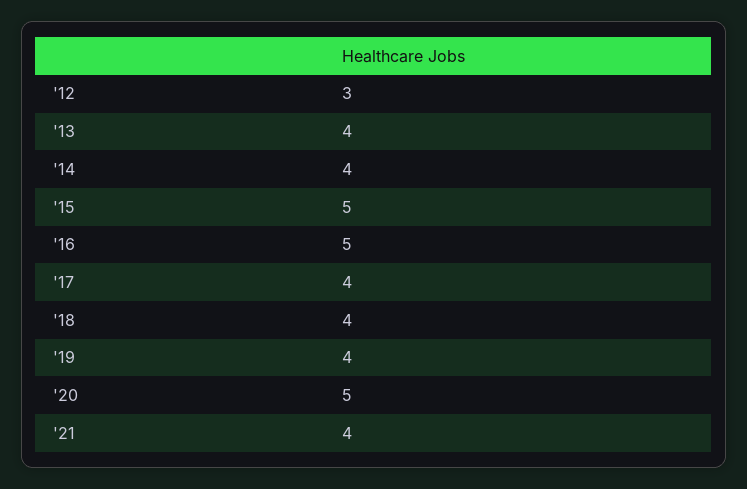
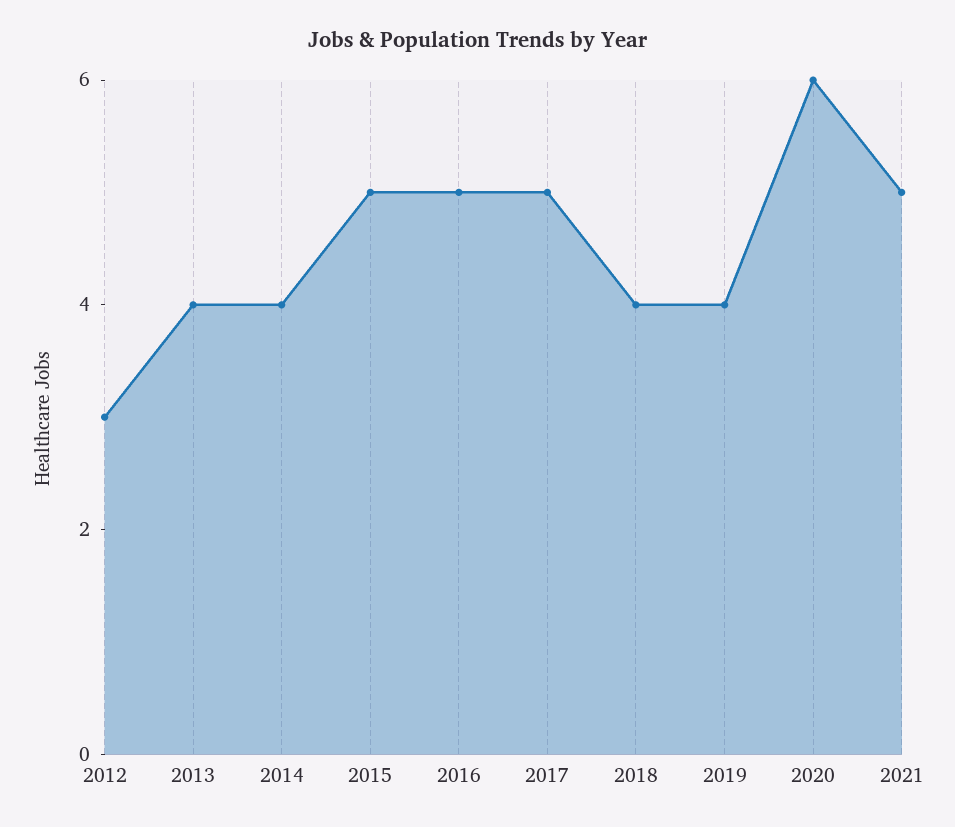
'17: 4 -> 5
'20: 5 -> 6
'21: 4 -> 5

